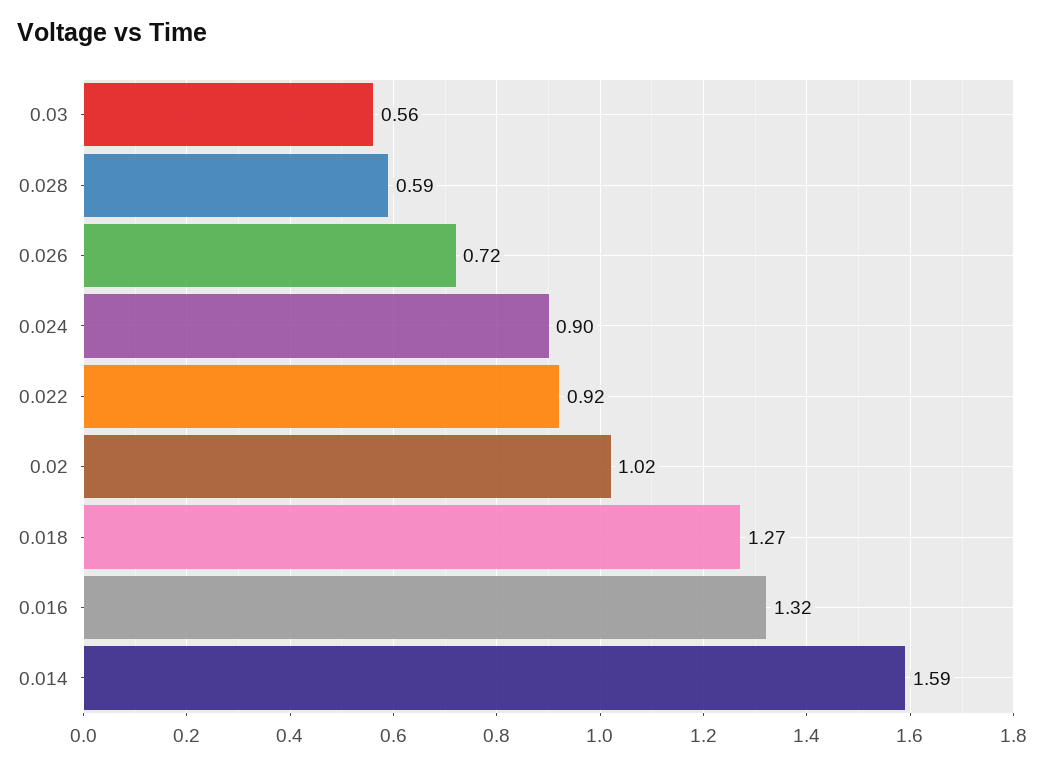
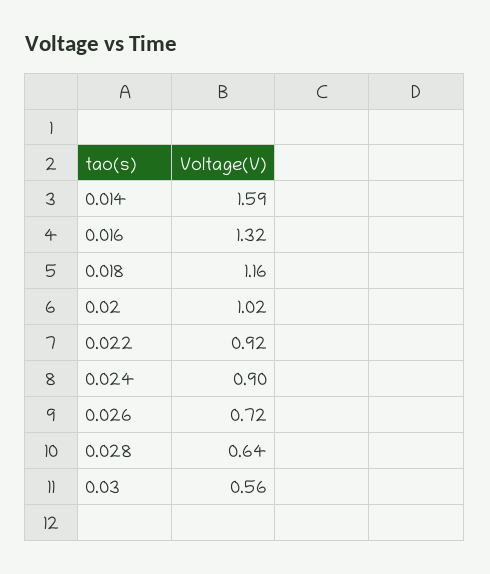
0.028: 0.59 -> 0.64
0.018: 1.27 -> 1.16

